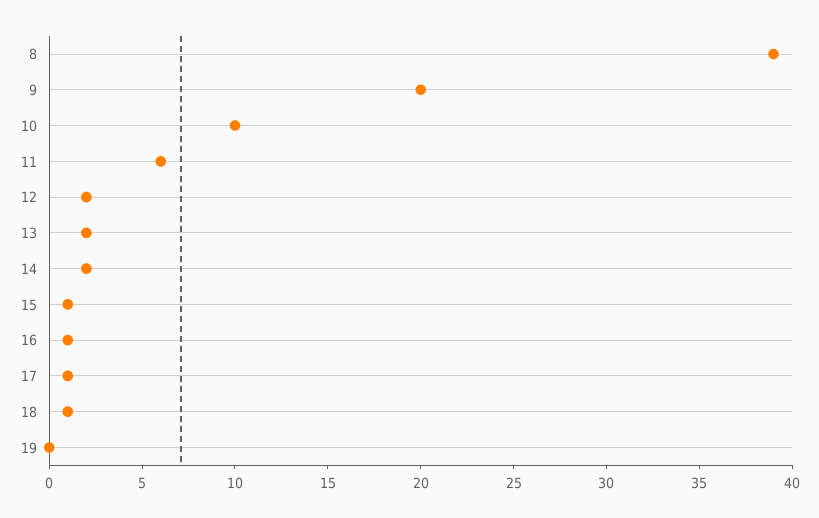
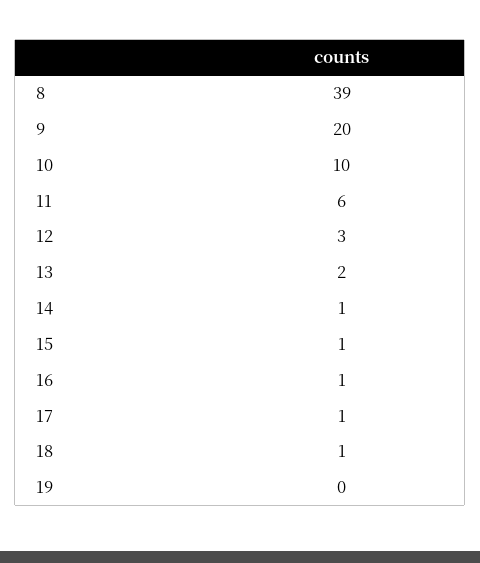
12: 2 -> 3
14: 2 -> 1

